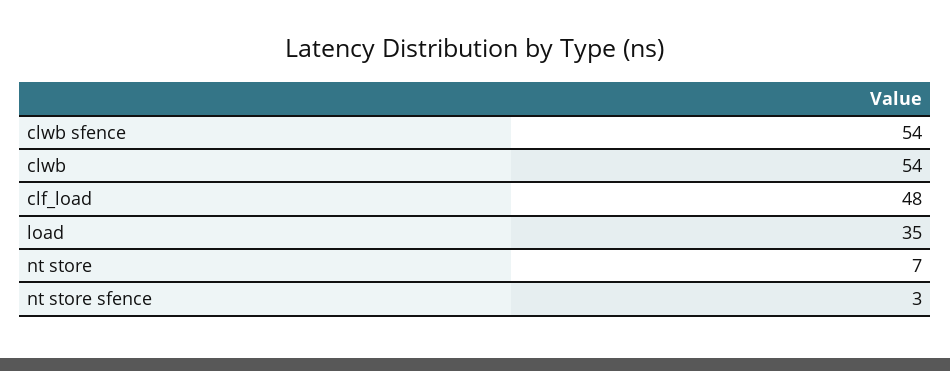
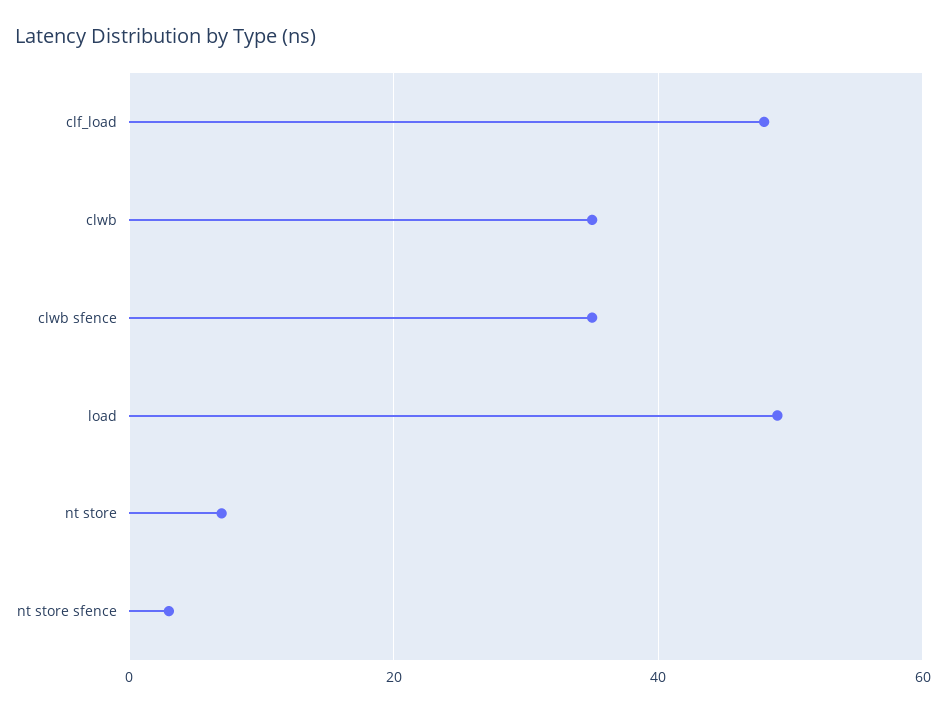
clwb sfence: 54 -> 35
clwb: 54 -> 35
load: 35 -> 50

